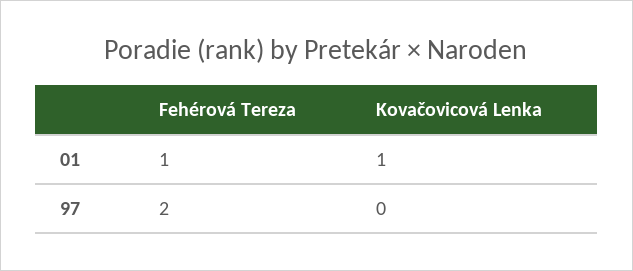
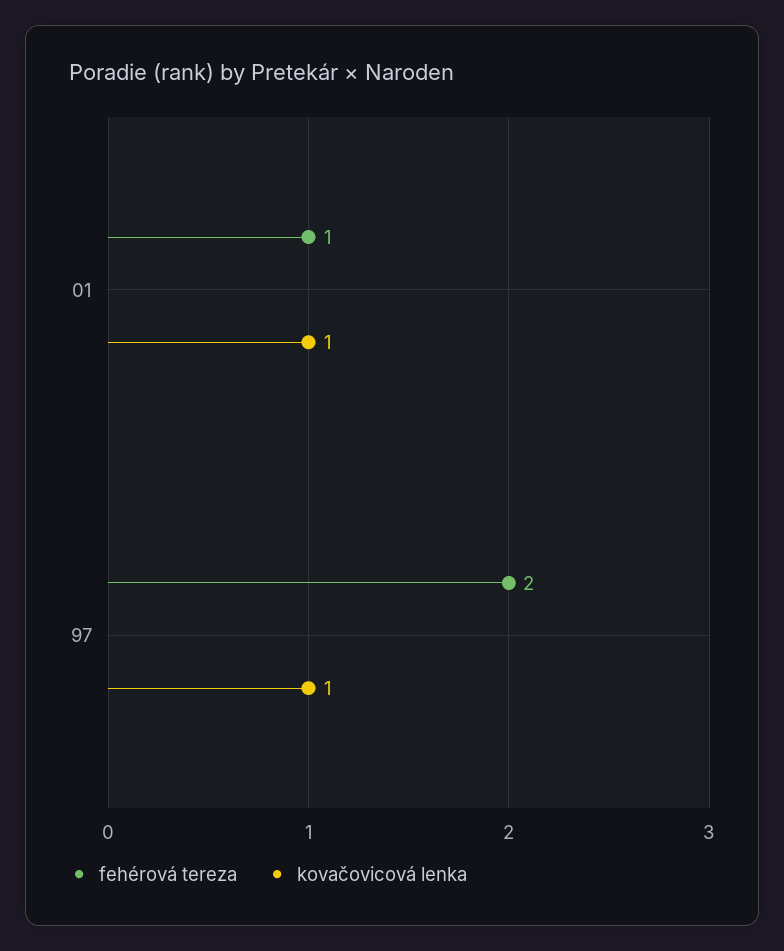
Kovačovicová Lenka, 97: 0 -> 1

